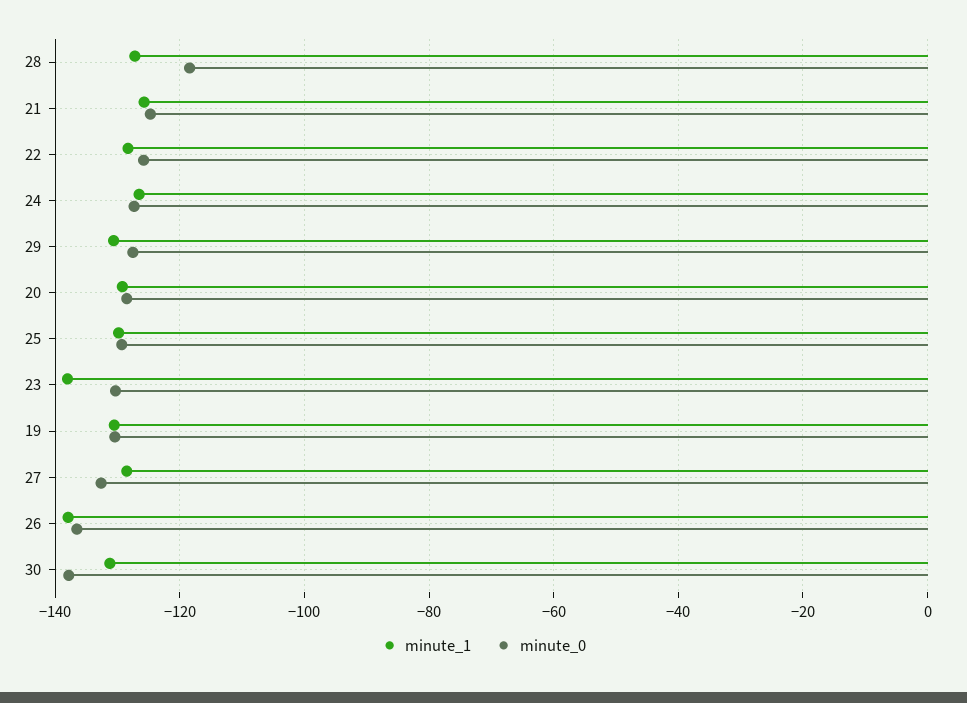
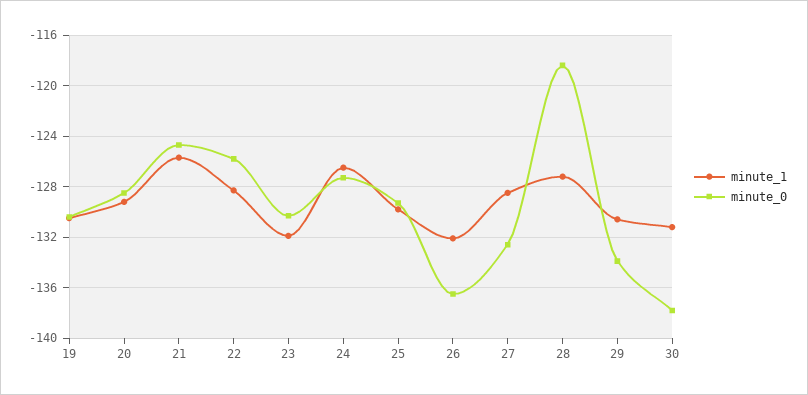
minute_0, 29: -128 -> -134
minute_1, 23: -138 -> -132
minute_1, 26: -138 -> -132

